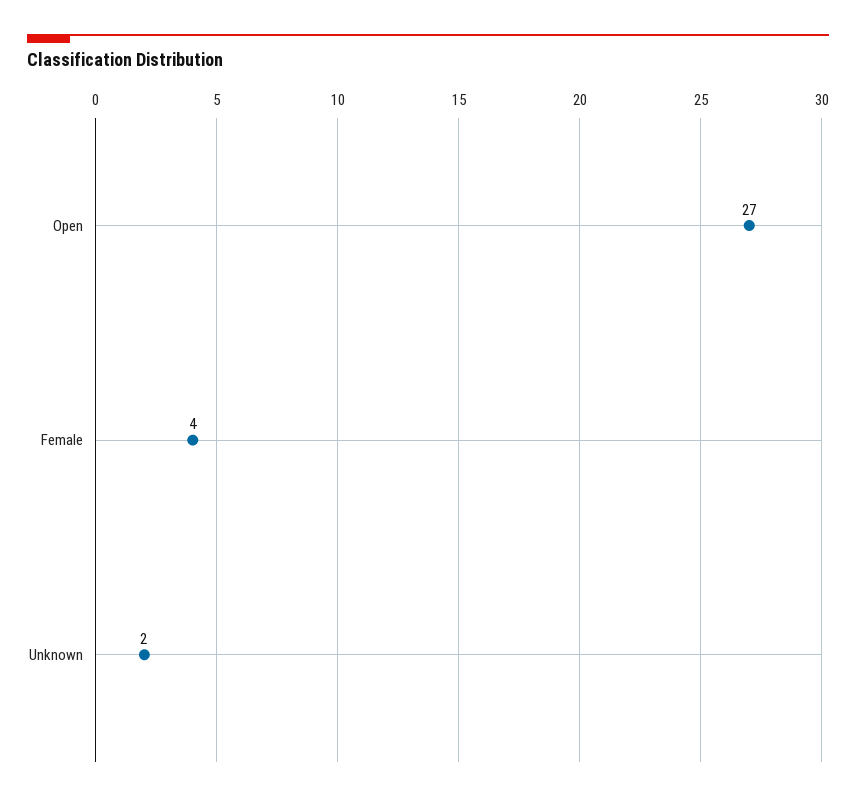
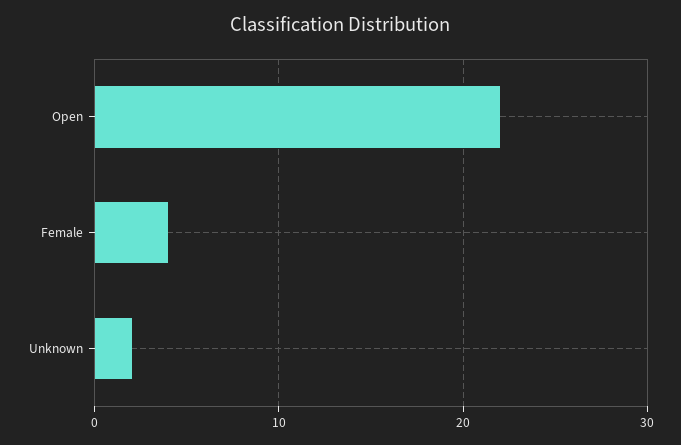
Open: 27 -> 22

